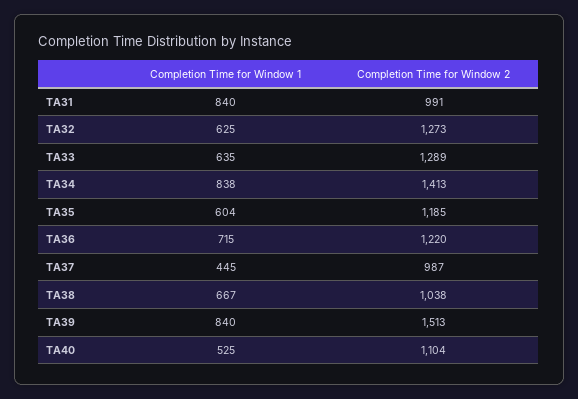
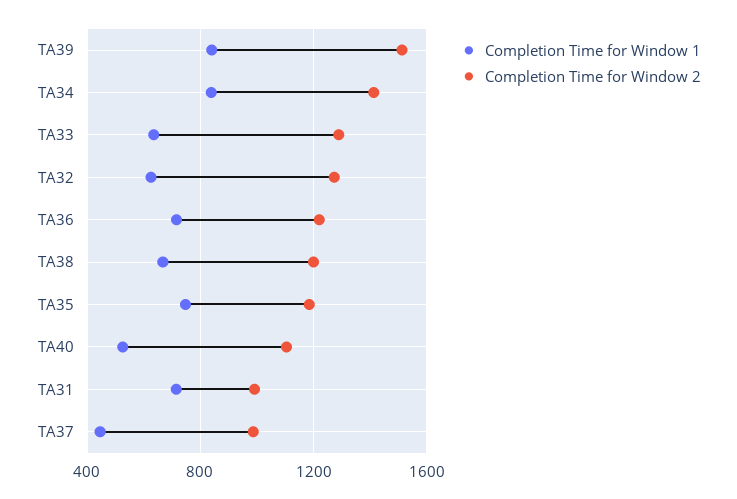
Completion Time for Window 1, TA31: 840 -> 700
Completion Time for Window 1, TA35: 604 -> 750
Completion Time for Window 2, TA38: 1038 -> 1200

